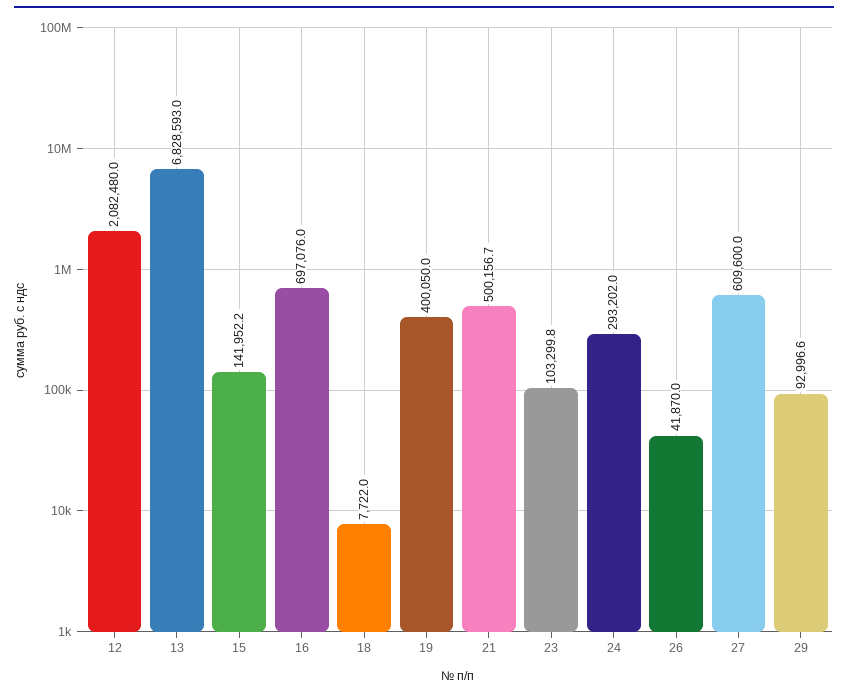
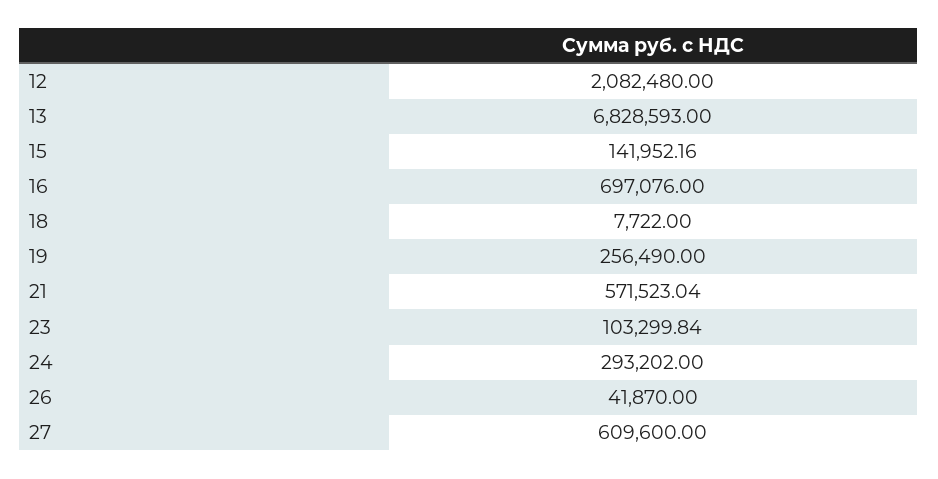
19: 400050 -> 256490
21: 500156.7 -> 571523.04
29: 92996.6 -> none

